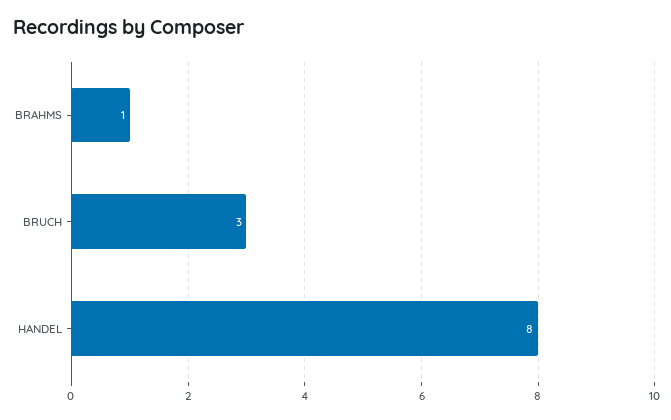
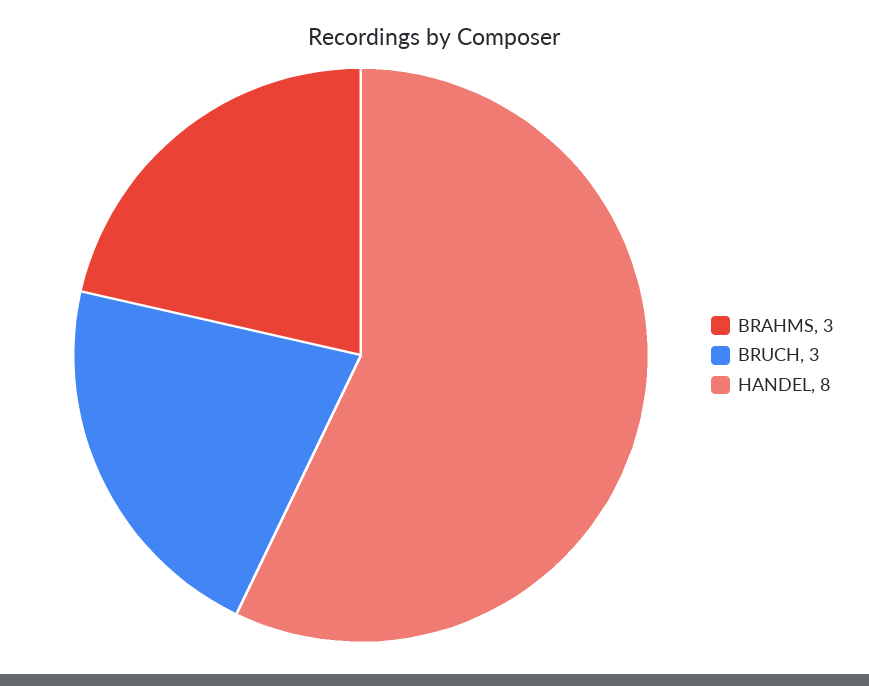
BRAHMS: 1 -> 3

